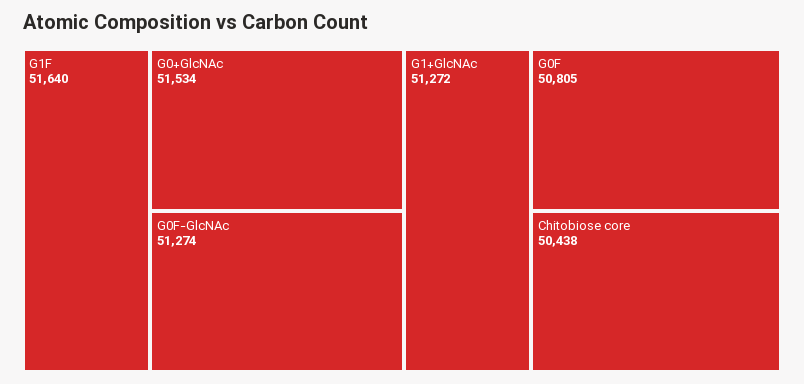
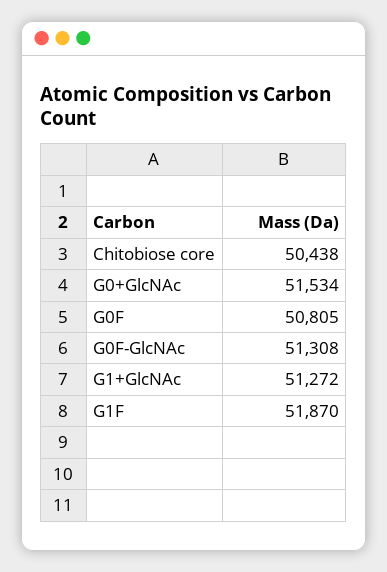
G1F: 51640 -> 51870
G0F-GlcNAc: 51274 -> 51308

